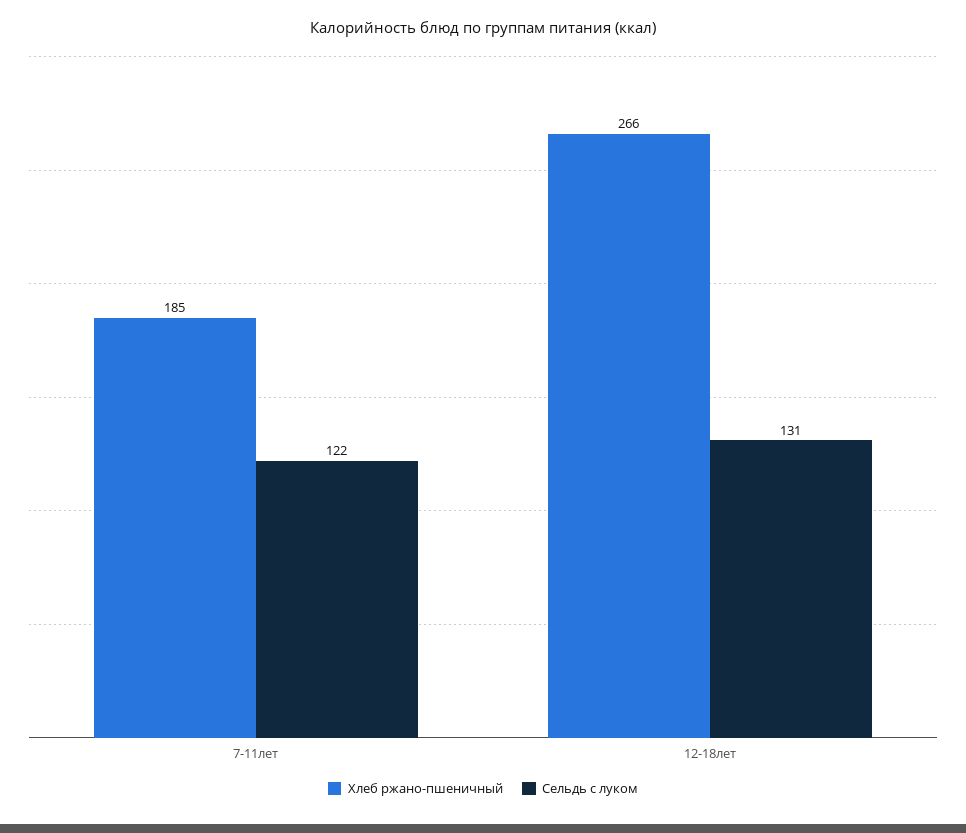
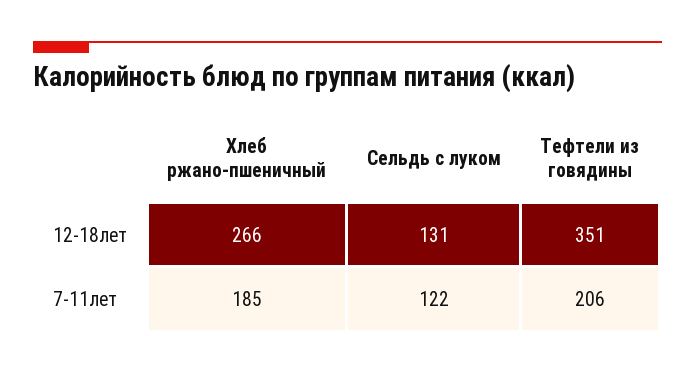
Тефтели из говядины, 12-18лет: none -> 351
Тефтели из говядины, 7-11лет: none -> 206

